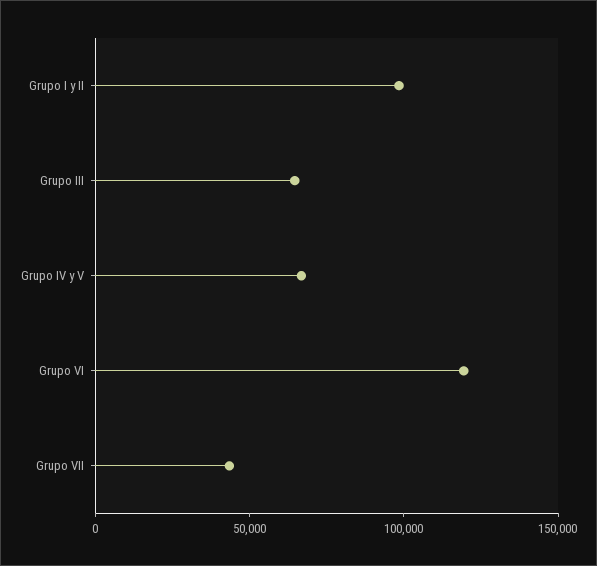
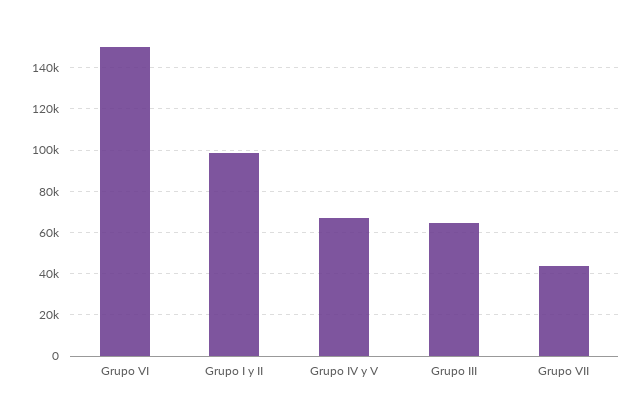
Grupo VI: 120000 -> 150000

